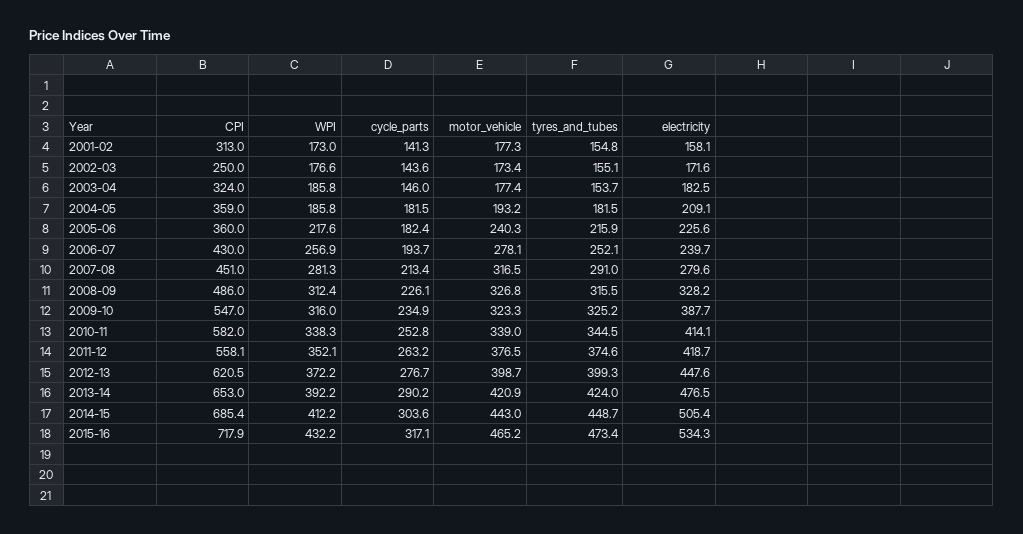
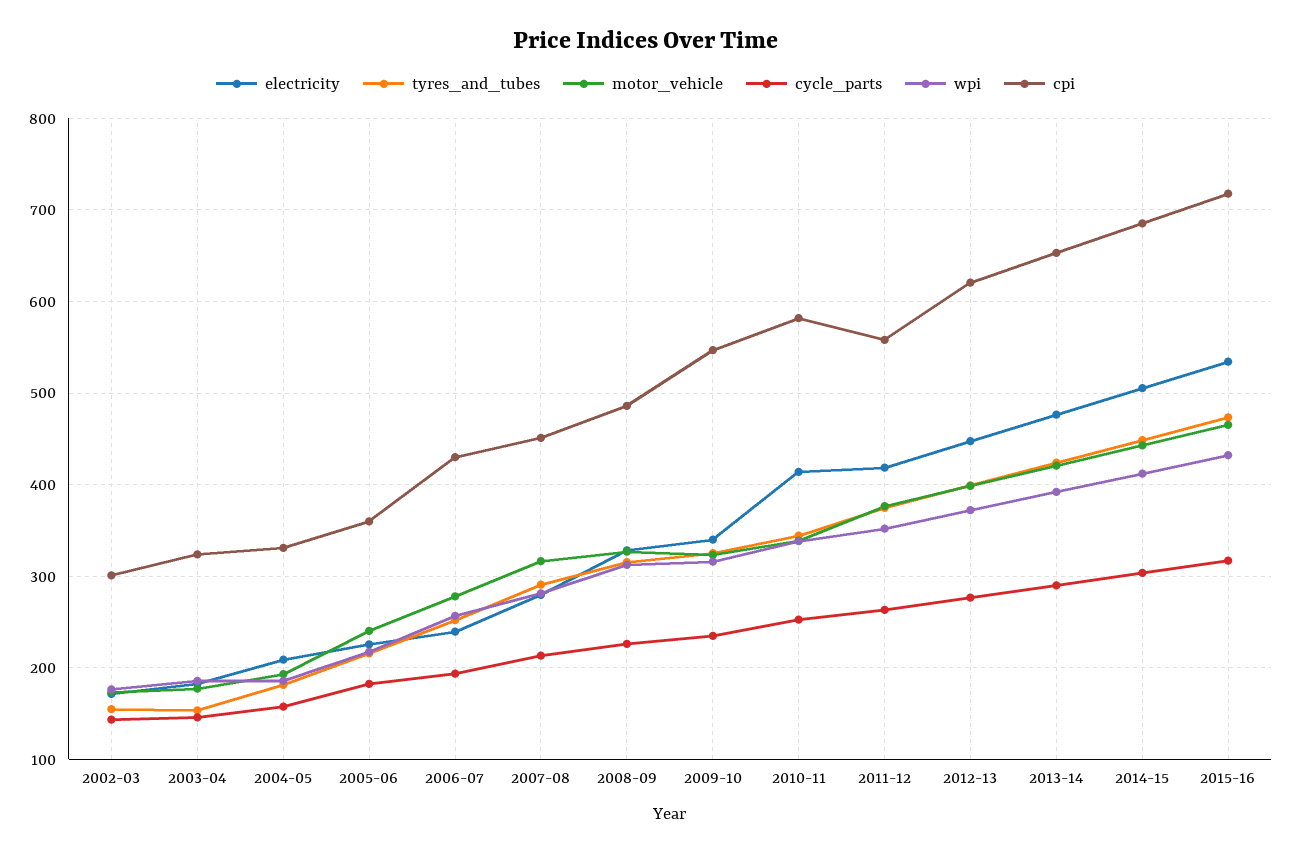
CPI, 2001-02: 313 -> none
WPI, 2001-02: 173 -> none
cycle_parts, 2001-02: 141.3 -> none
motor_vehicle, 2001-02: 177.3 -> none
tyres_and_tubes, 2001-02: 154.8 -> none
electricity, 2001-02: 158.1 -> none
CPI, 2002-03: 250 -> 300
CPI, 2004-05: 359 -> 330
cycle_parts, 2004-05: 181.5 -> 160
electricity, 2009-10: 387.7 -> 340

